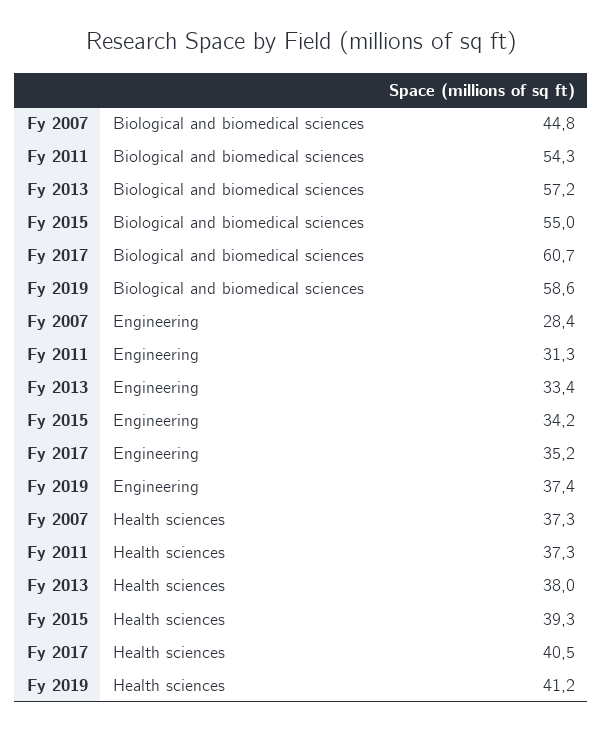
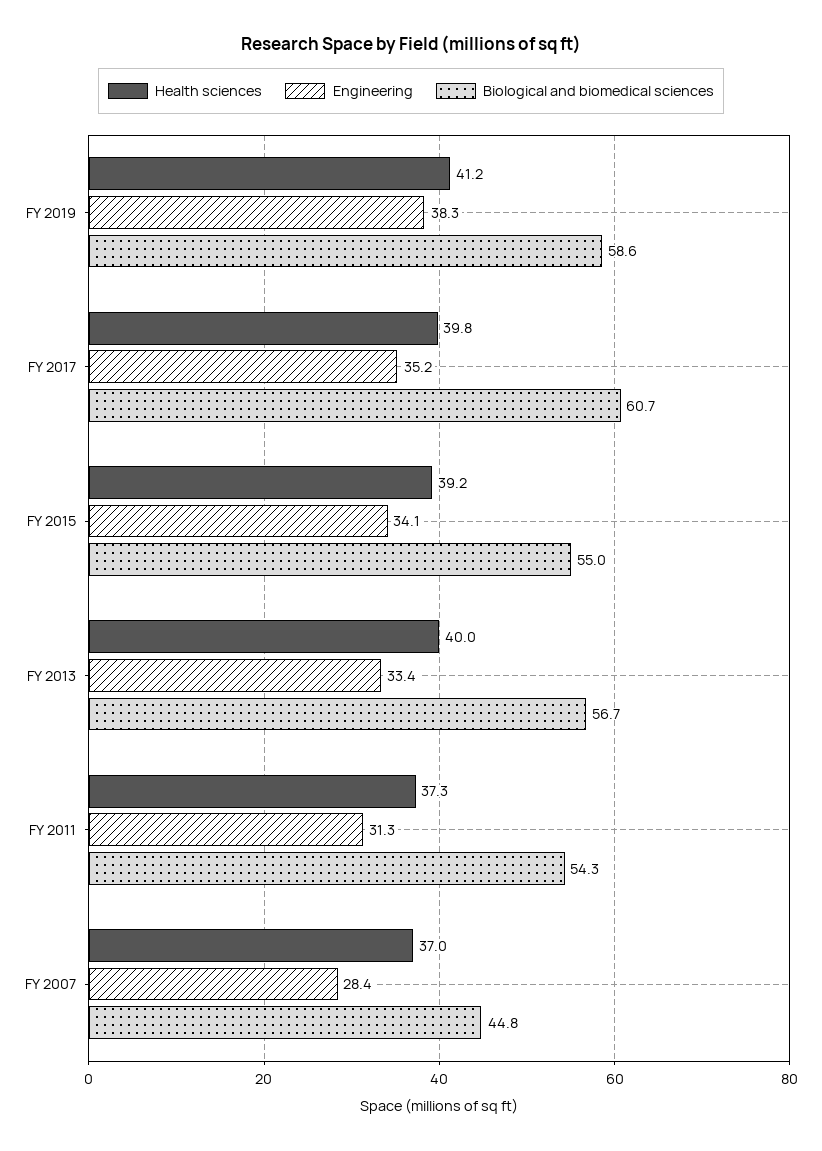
Biological and biomedical sciences, Fy 2013: 57.2 -> 56.7
Engineering, Fy 2015: 34.2 -> 34.1
Engineering, Fy 2019: 37.4 -> 38.3
Health sciences, Fy 2007: 37.3 -> 37
Health sciences, Fy 2013: 38 -> 40
Health sciences, Fy 2015: 39.3 -> 39.2
Health sciences, Fy 2017: 40.5 -> 39.8

